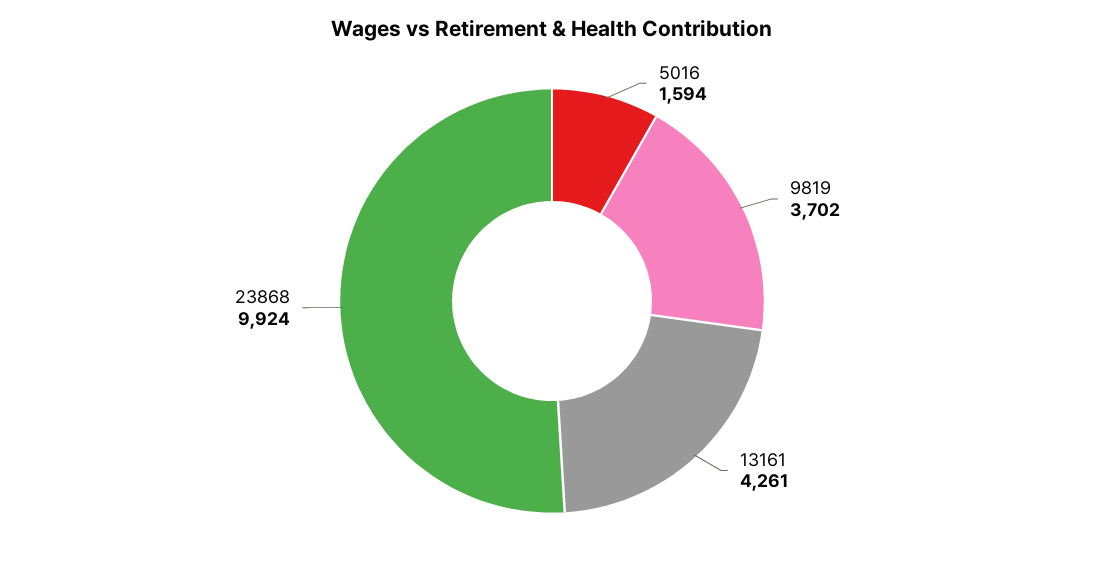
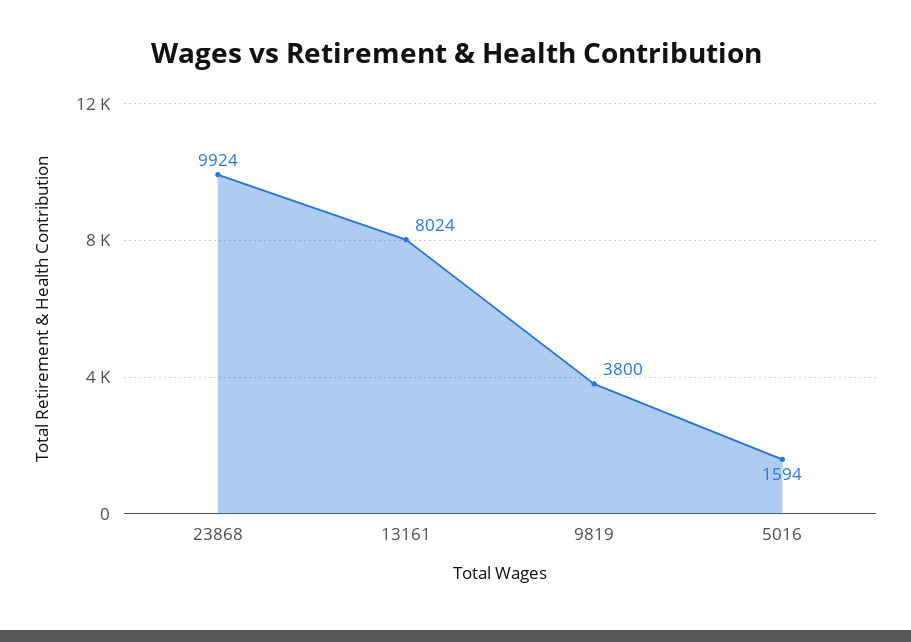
9819: 3702 -> 3800
13161: 4261 -> 8024

